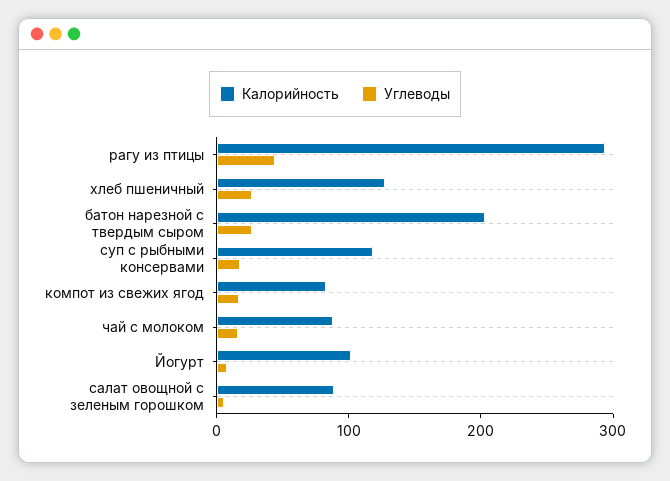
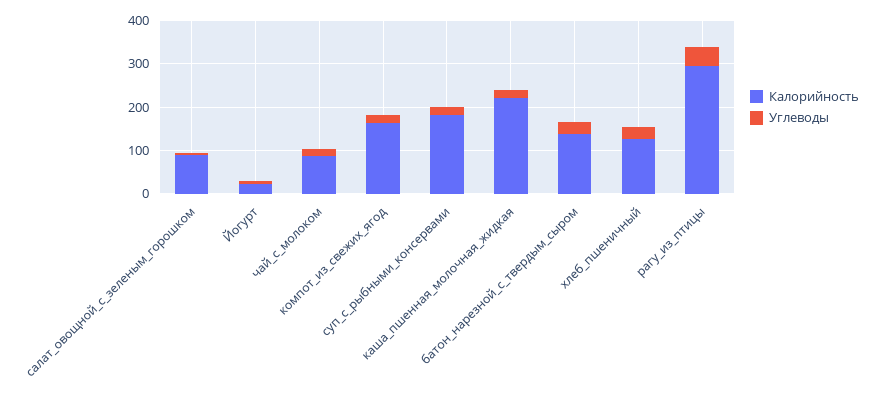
Калорийность, батон нарезной с твердым сыром: 200 -> 140
Калорийность, суп с рыбными консервами: 120 -> 180
Калорийность, компот из свежих ягод: 80 -> 160
Калорийность, Йогурт: 100 -> 20
Калорийность, каша_пшенная_молочная_жидкая: none -> 220
Углеводы, каша_пшенная_молочная_жидкая: none -> 20

